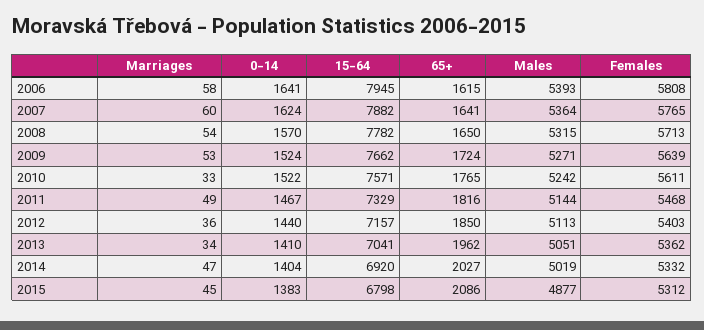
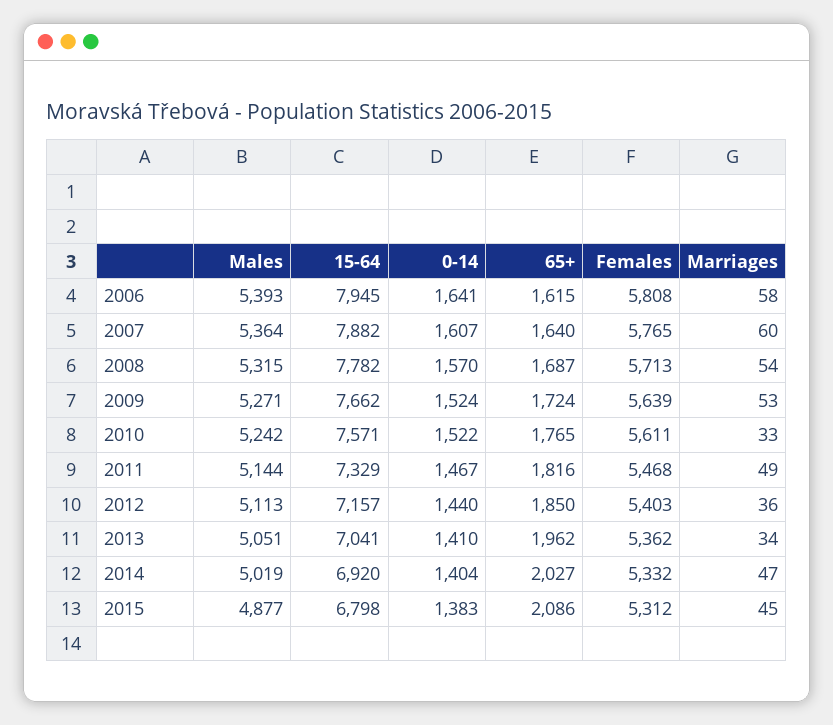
0-14, 2007: 1624 -> 1607
65+, 2007: 1641 -> 1640
65+, 2008: 1650 -> 1687

